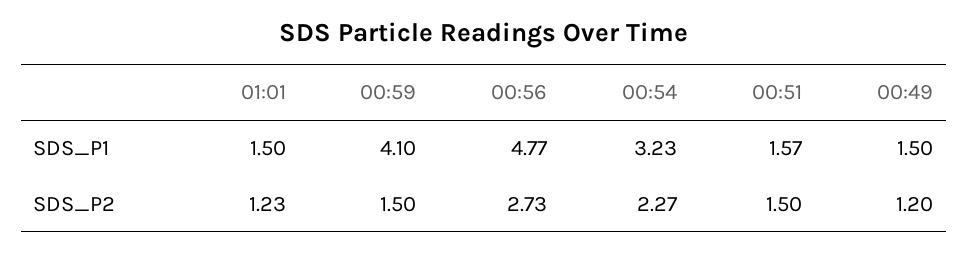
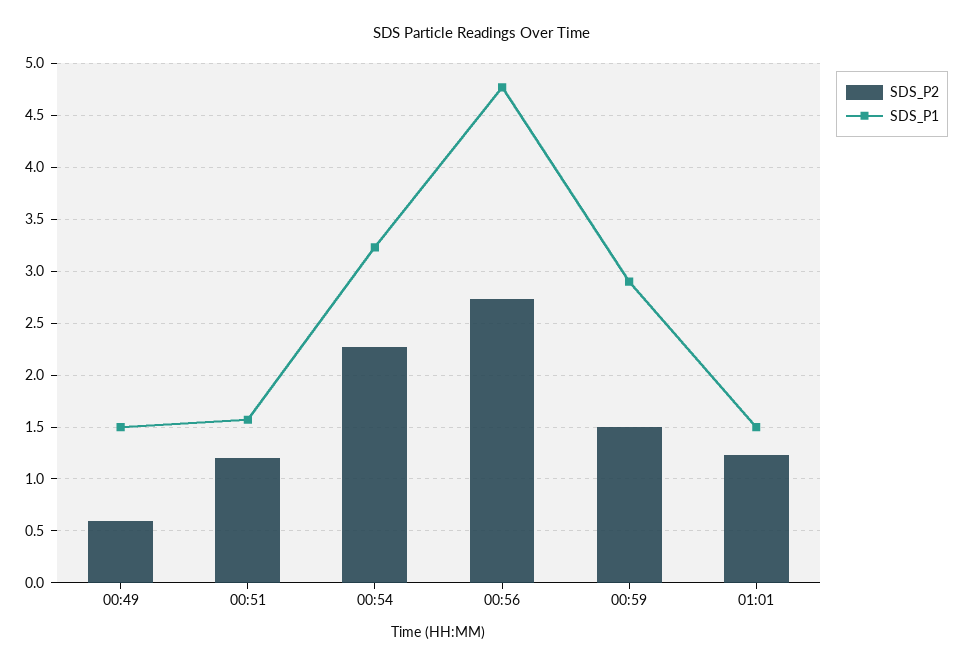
SDS_P1, 00:59: 4.1 -> 2.9
SDS_P2, 00:51: 1.5 -> 1.2
SDS_P2, 00:49: 1.2 -> 0.6

